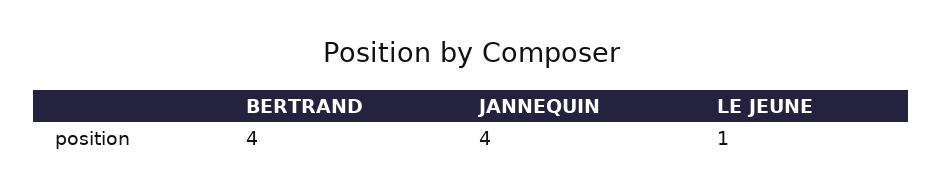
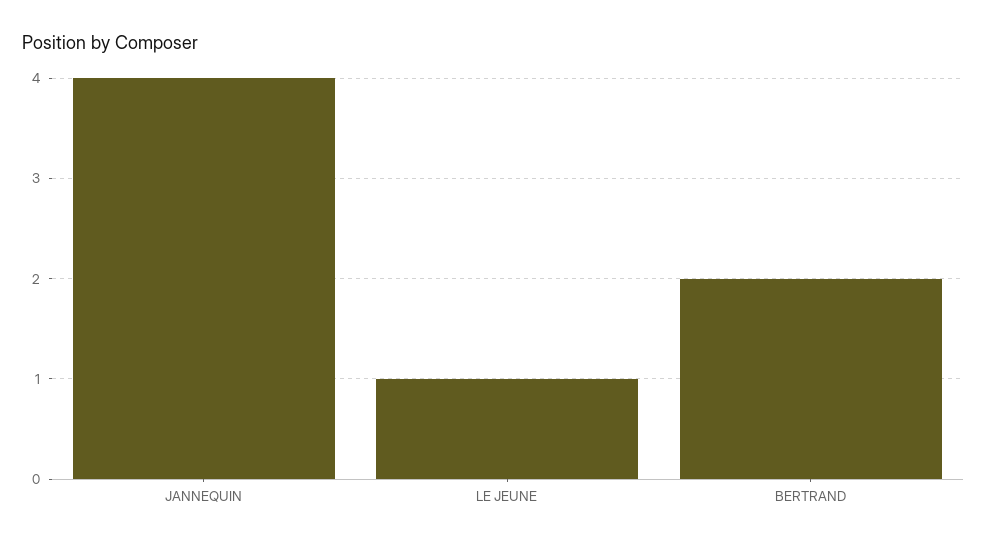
BERTRAND: 4 -> 2

